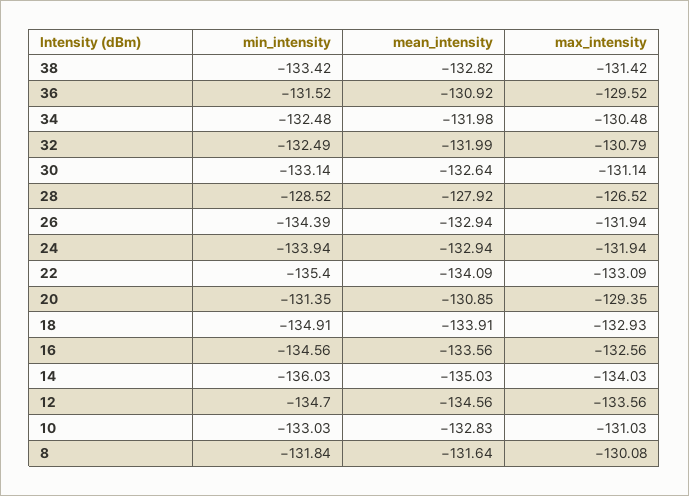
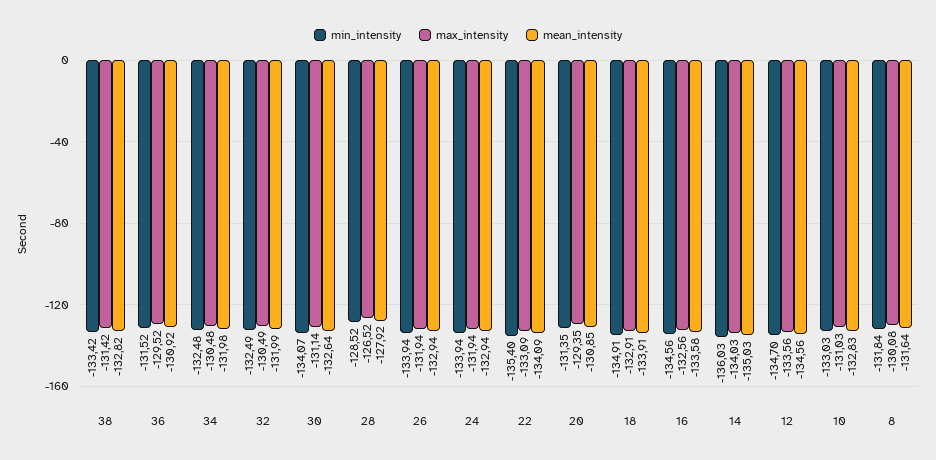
max_intensity, 32: -130.79 -> -130.49
min_intensity, 30: -133.14 -> -134.07
min_intensity, 26: -134.39 -> -133.94
max_intensity, 18: -132.93 -> -132.91
mean_intensity, 16: -133.56 -> -133.58

